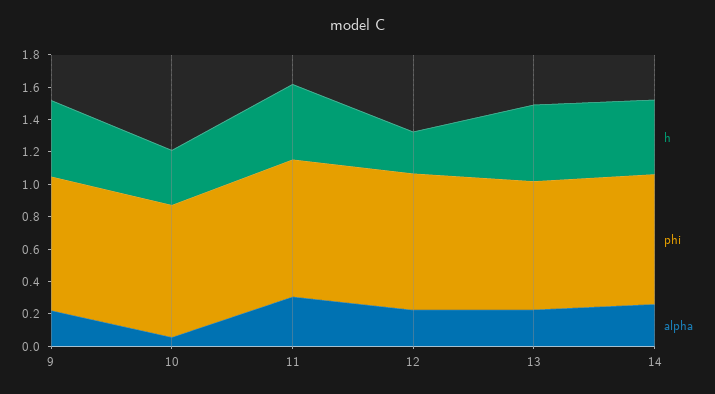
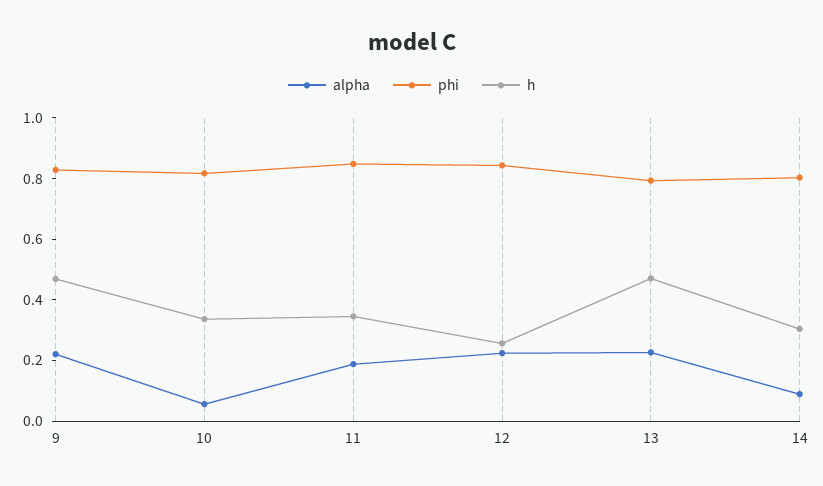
h, 11: 0.45 -> 0.35
alpha, 11: 0.3 -> 0.2
h, 14: 0.45 -> 0.3
alpha, 14: 0.25 -> 0.1

